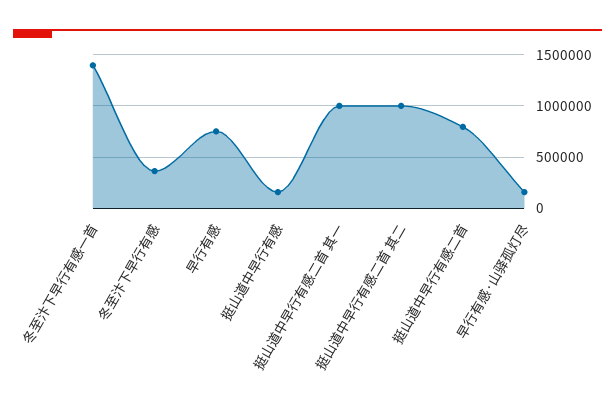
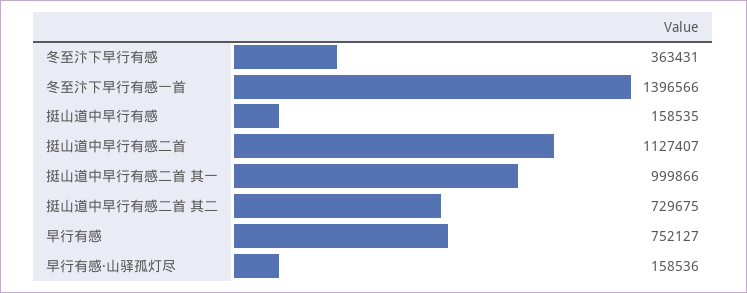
挺山道中早行有感二首 其二: 1000000 -> 729675
挺山道中早行有感二首: 800000 -> 1127407

